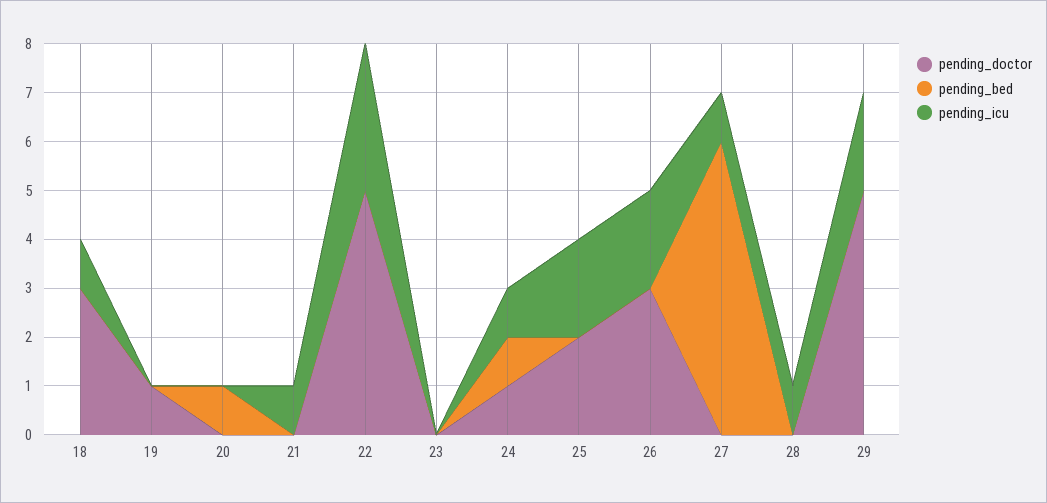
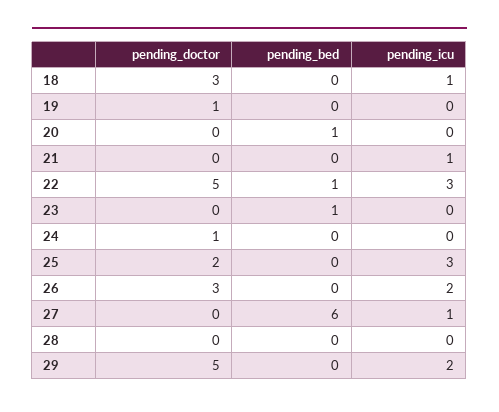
pending_bed, 22: 0 -> 1
pending_bed, 23: 0 -> 1
pending_bed, 24: 1 -> 0
pending_icu, 24: 1 -> 0
pending_icu, 25: 2 -> 3
pending_icu, 28: 1 -> 0

